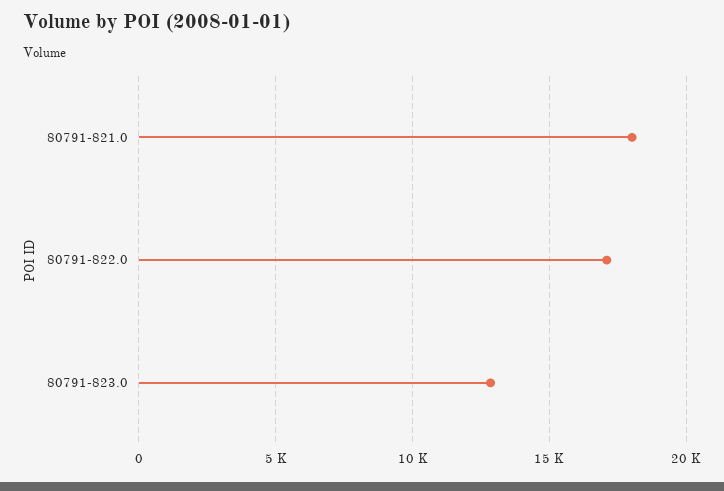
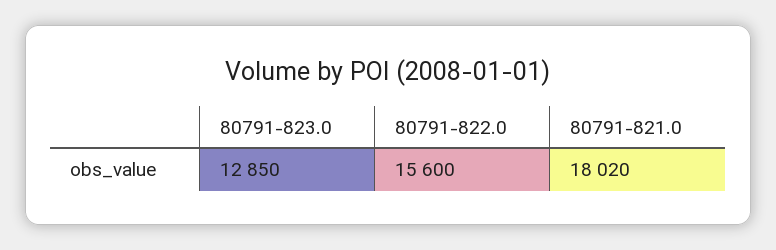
80791-822.0: 17000 -> 15600

